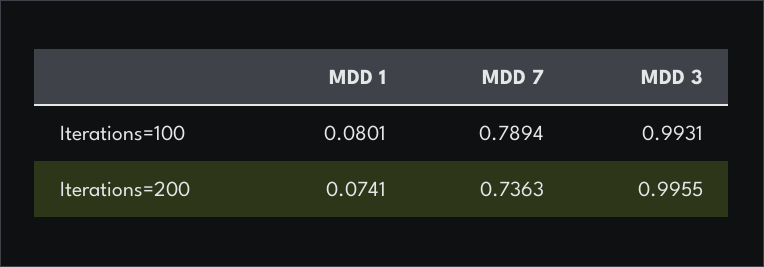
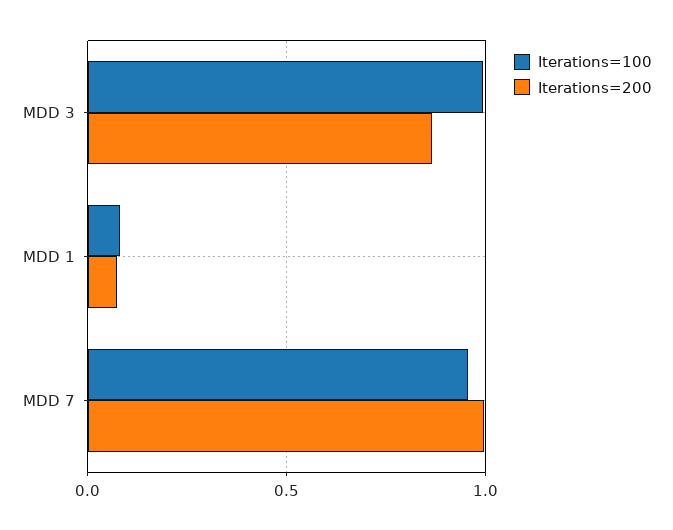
Iterations=100, MDD 7: 0.7894 -> 0.95
Iterations=200, MDD 7: 0.7363 -> 1
Iterations=200, MDD 3: 0.9955 -> 0.85

